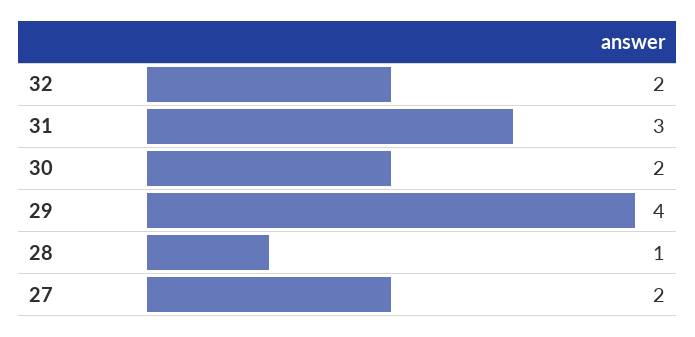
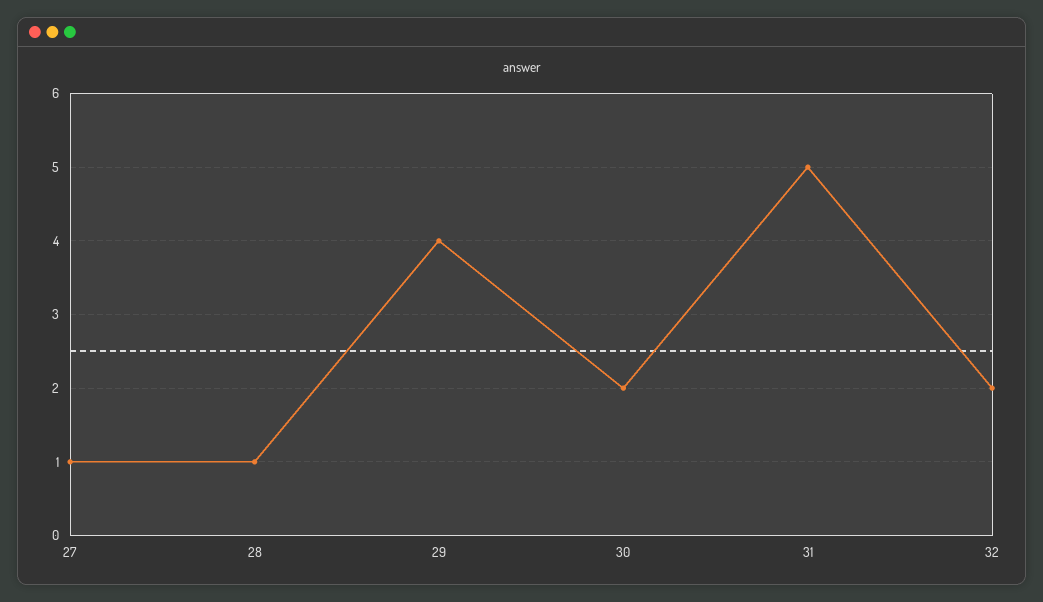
31: 3 -> 5
27: 2 -> 1

